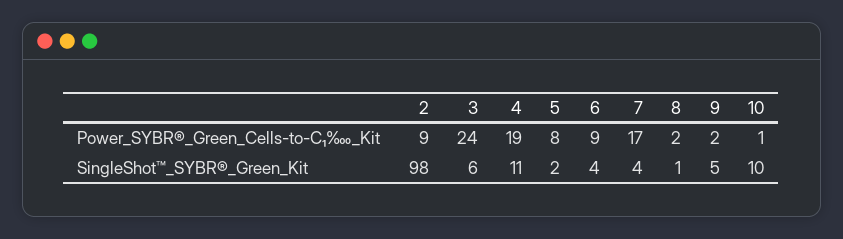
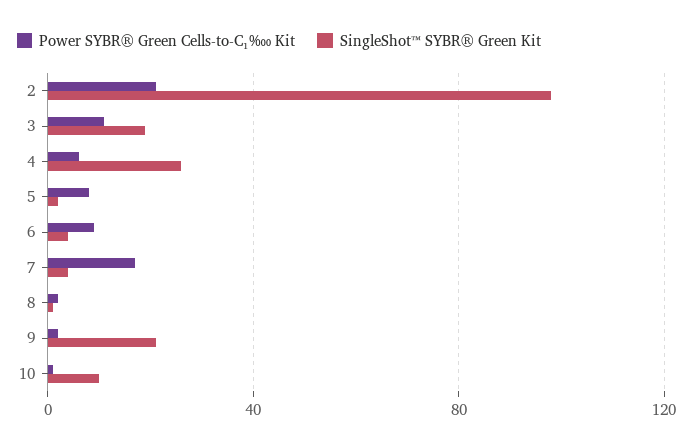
Power_SYBR®_Green_Cells-to-C₁‱_Kit, 2: 9 -> 20
Power_SYBR®_Green_Cells-to-C₁‱_Kit, 3: 24 -> 10
Power_SYBR®_Green_Cells-to-C₁‱_Kit, 4: 19 -> 5
SingleShot™_SYBR®_Green_Kit, 3: 6 -> 20
SingleShot™_SYBR®_Green_Kit, 4: 11 -> 25
SingleShot™_SYBR®_Green_Kit, 9: 5 -> 20

